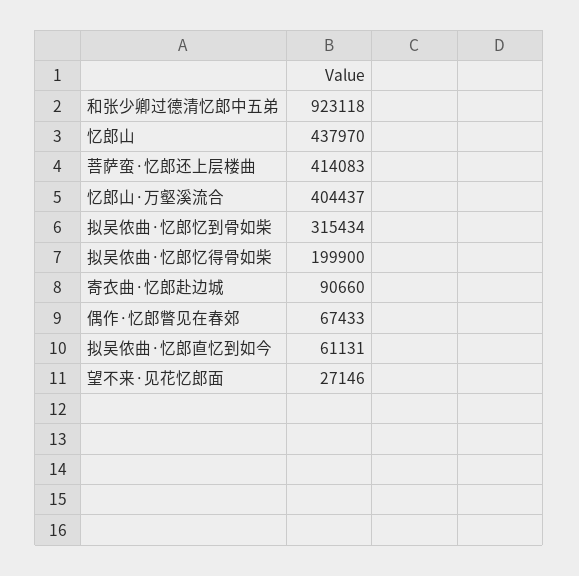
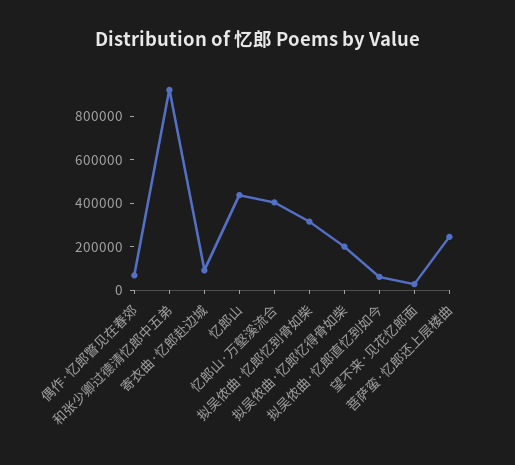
菩萨蛮·忆郎还上层楼曲: 414083 -> 250000

